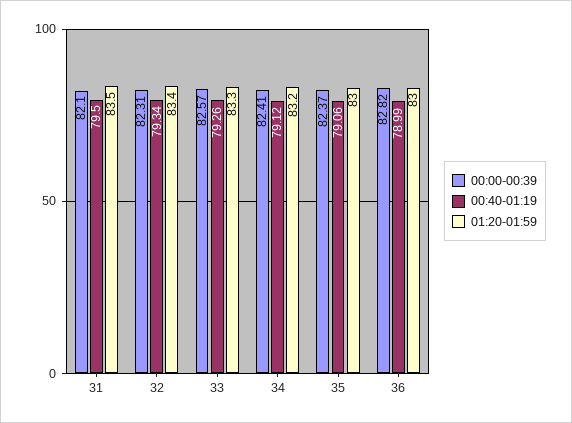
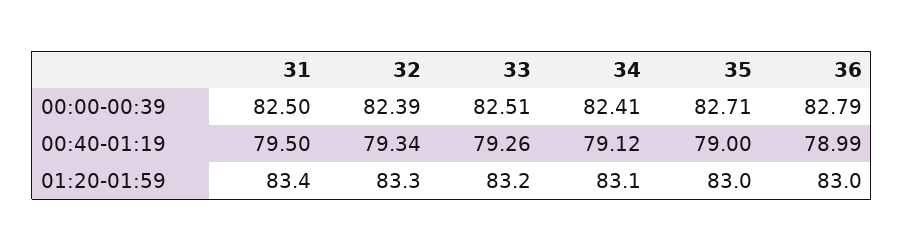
00:00-00:39, 31: 82.1 -> 82.5
01:20-01:59, 31: 83.5 -> 83.4
00:00-00:39, 32: 82.31 -> 82.39
01:20-01:59, 32: 83.4 -> 83.3
00:00-00:39, 33: 82.57 -> 82.51
01:20-01:59, 33: 83.3 -> 83.2
01:20-01:59, 34: 83.2 -> 83.1
00:00-00:39, 35: 82.37 -> 82.71
00:40-01:19, 35: 79.06 -> 79
00:00-00:39, 36: 82.82 -> 82.79

